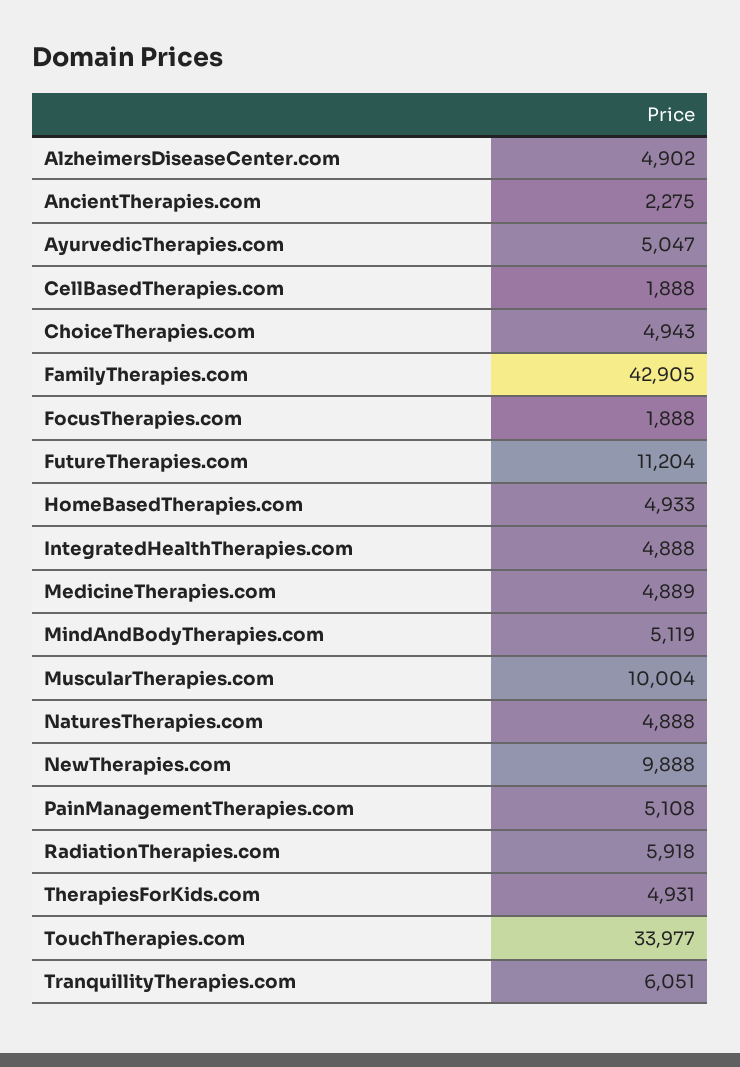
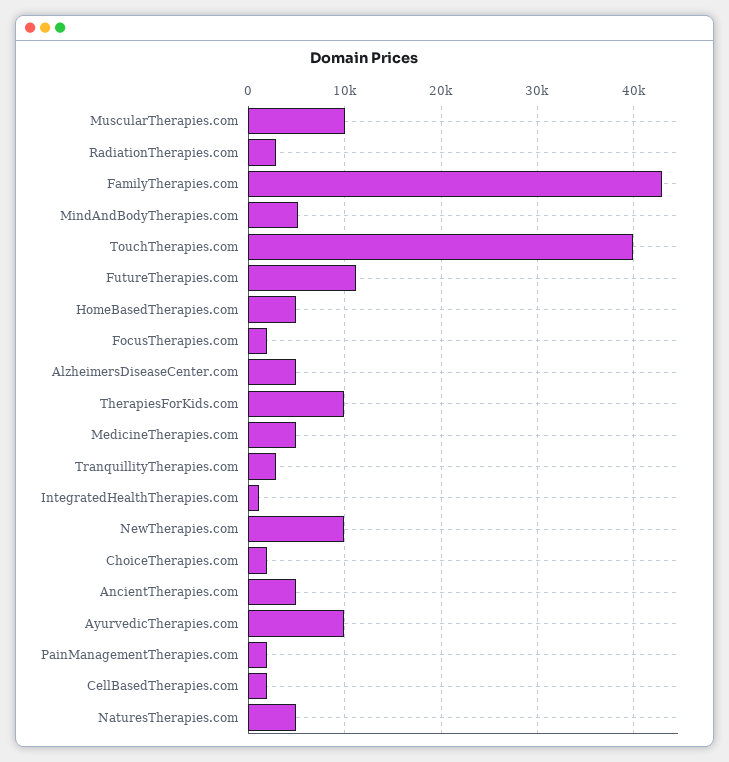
AncientTherapies.com: 2275 -> 5000
AyurvedicTherapies.com: 5047 -> 10000
ChoiceTherapies.com: 4943 -> 2000
IntegratedHealthTherapies.com: 4888 -> 1000
PainManagementTherapies.com: 5108 -> 2000
RadiationTherapies.com: 5918 -> 3000
TherapiesForKids.com: 4931 -> 10000
TouchTherapies.com: 33977 -> 40000
TranquillityTherapies.com: 6051 -> 3000

